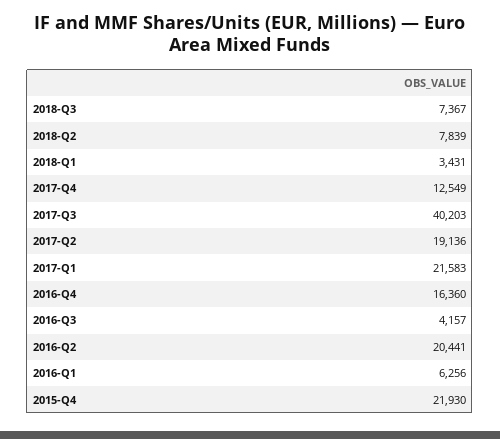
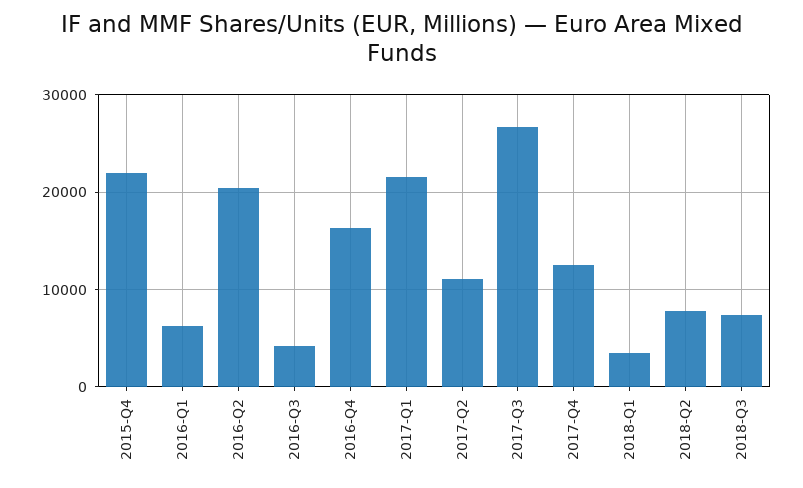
2017-Q3: 40203 -> 27000
2017-Q2: 19136 -> 11000

